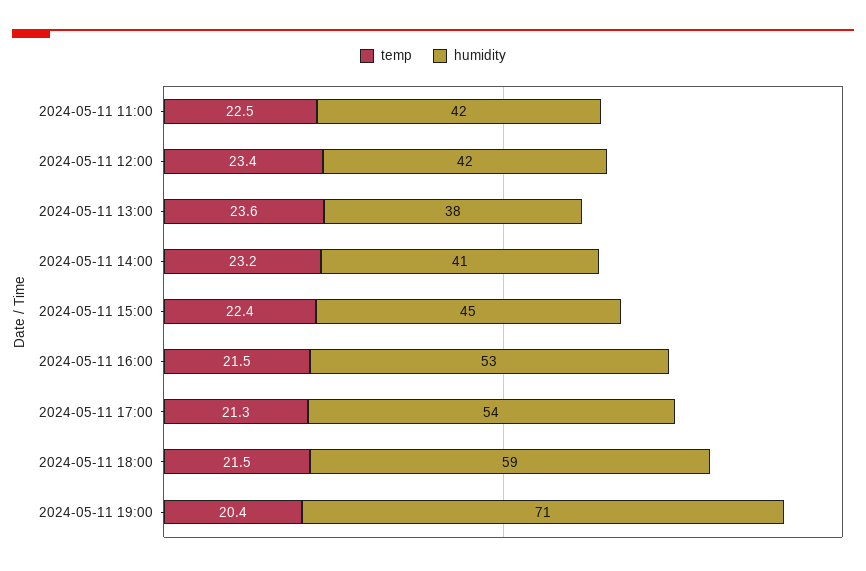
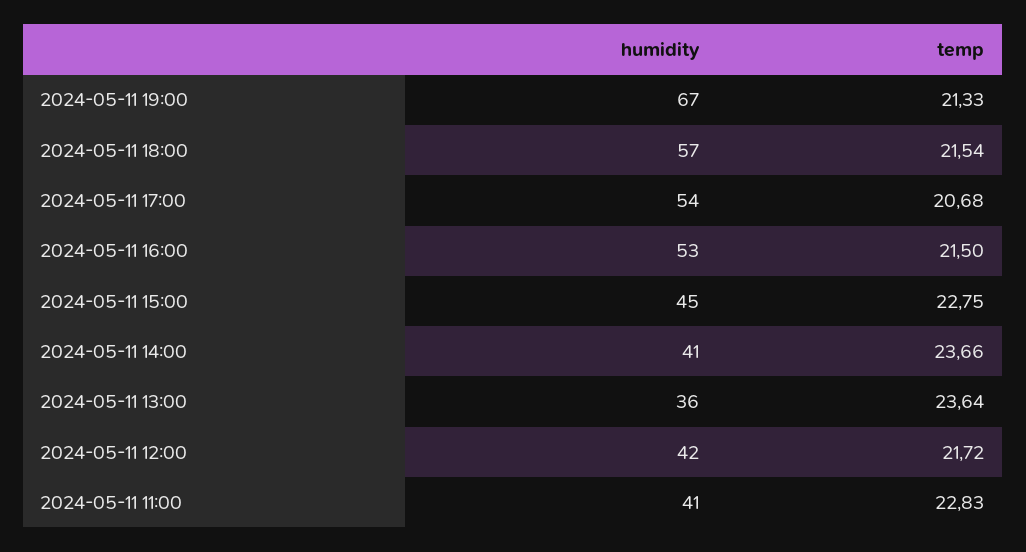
temp, 2024-05-11 11:00: 22.5 -> 22.83
humidity, 2024-05-11 11:00: 42 -> 41
temp, 2024-05-11 12:00: 23.4 -> 21.72
humidity, 2024-05-11 13:00: 38 -> 36
temp, 2024-05-11 14:00: 23.2 -> 23.66
temp, 2024-05-11 15:00: 22.4 -> 22.75
temp, 2024-05-11 17:00: 21.3 -> 20.68
humidity, 2024-05-11 18:00: 59 -> 57
temp, 2024-05-11 19:00: 20.4 -> 21.33
humidity, 2024-05-11 19:00: 71 -> 67

